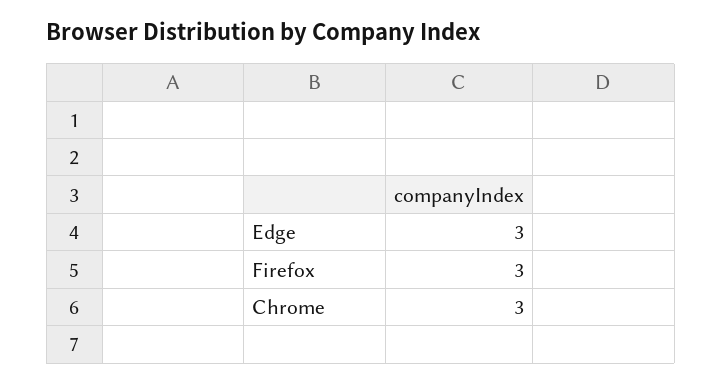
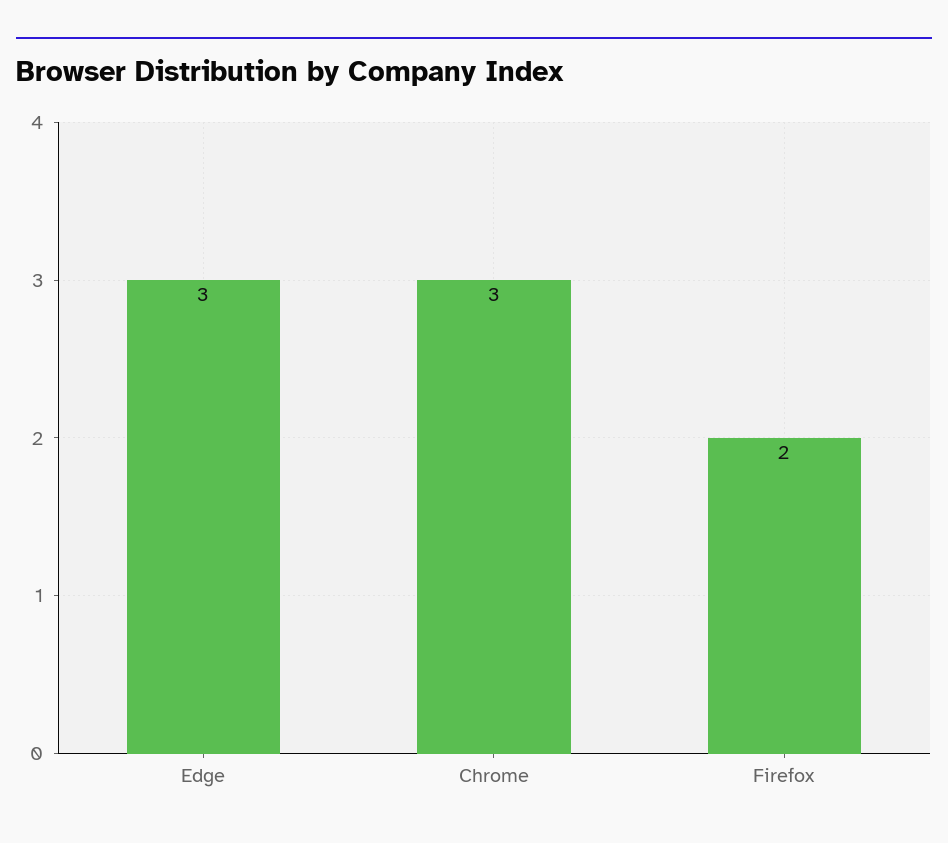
Firefox: 3 -> 2

